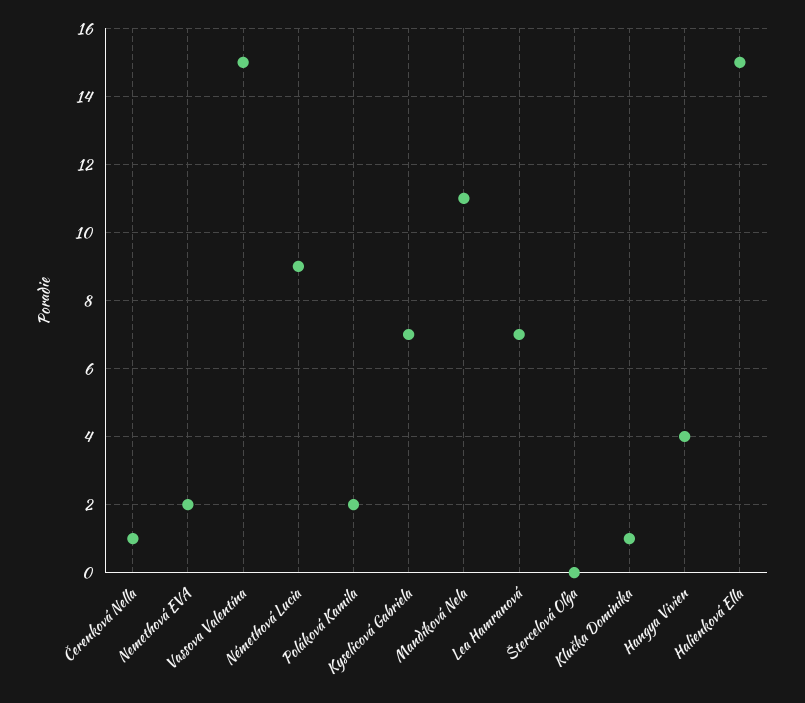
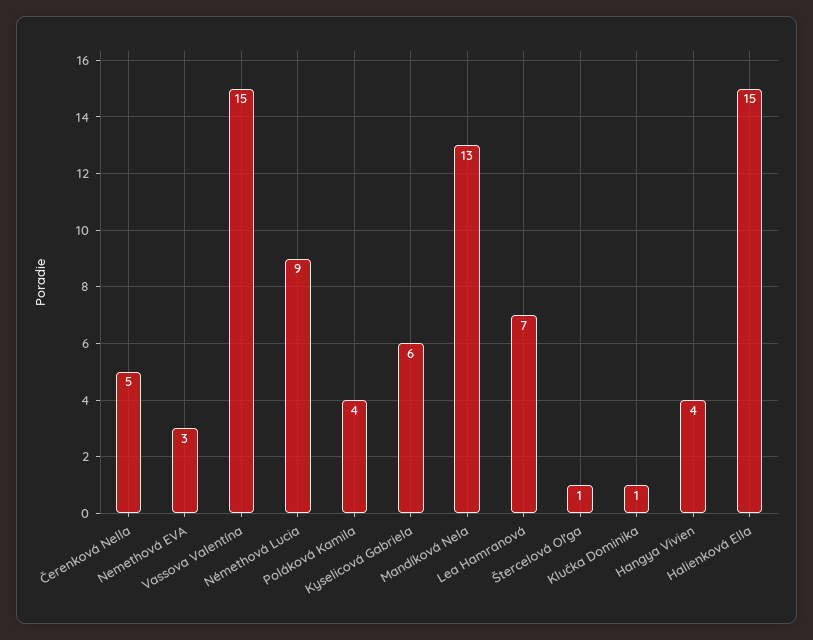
Čerenková Nella: 1 -> 5
Nemethová EVA: 2 -> 3
Poláková Kamila: 2 -> 4
Kyselicová Gabriela: 7 -> 6
Mandíková Nela: 11 -> 13
Štercelová Oľga: 0 -> 1

